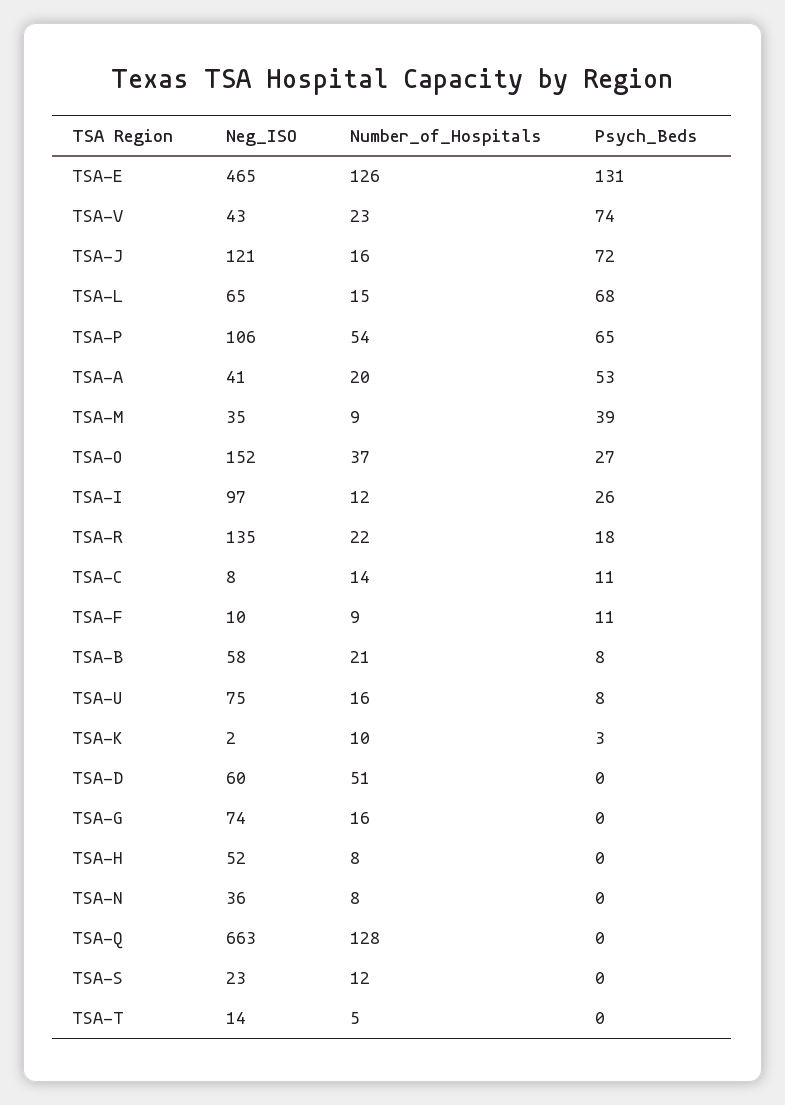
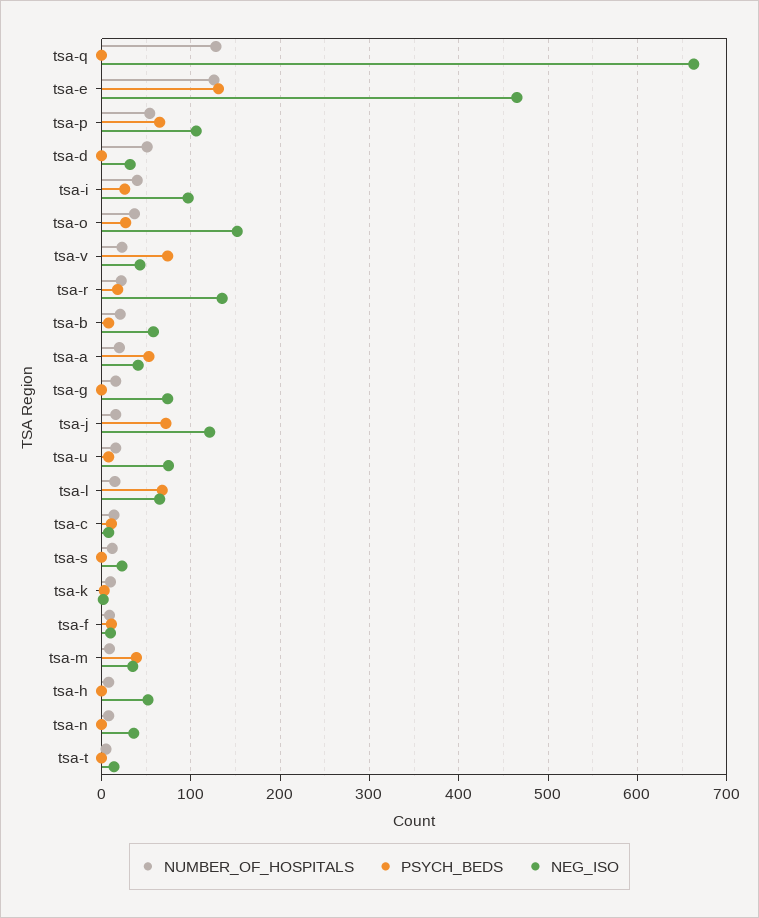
Number_of_Hospitals, TSA-I: 12 -> 40
Neg_ISO, TSA-D: 60 -> 30

